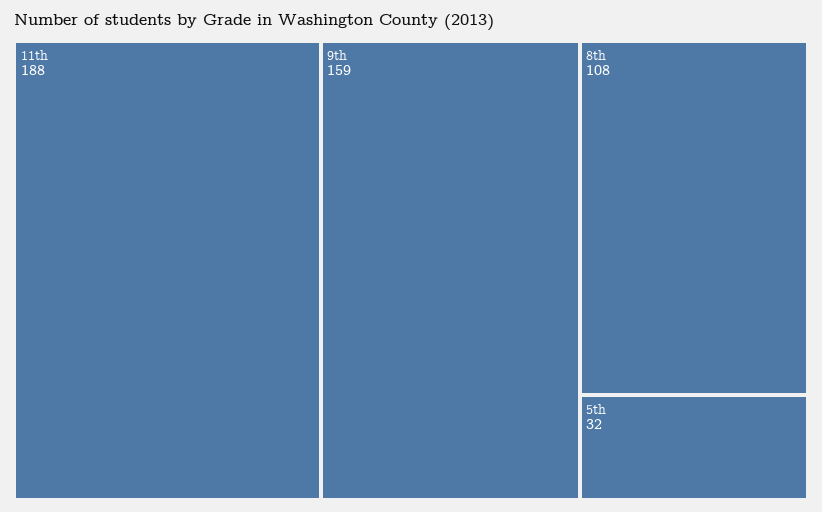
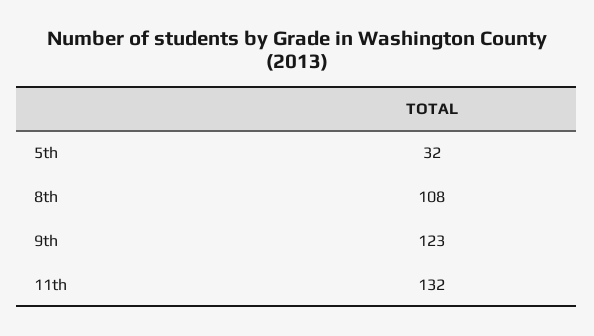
11th: 188 -> 132
9th: 159 -> 123

